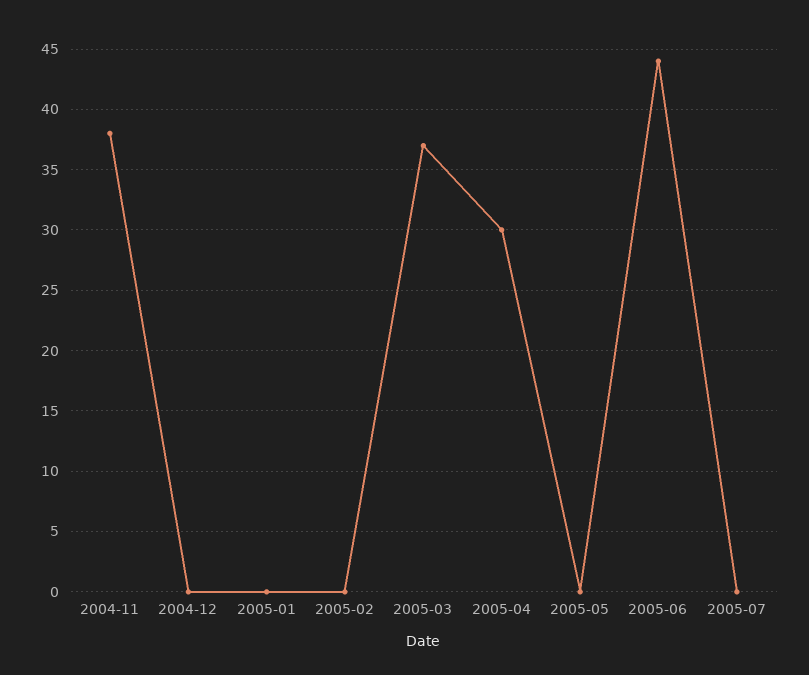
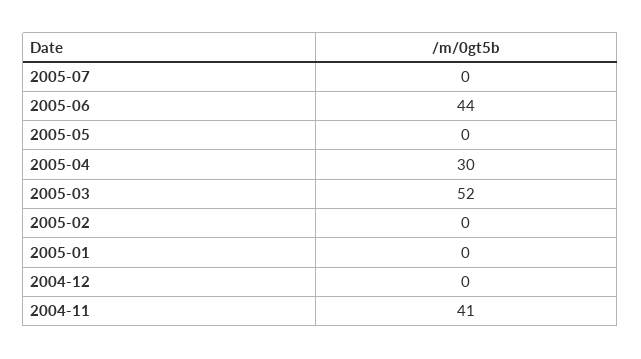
2004-11: 38 -> 41
2005-03: 37 -> 52

